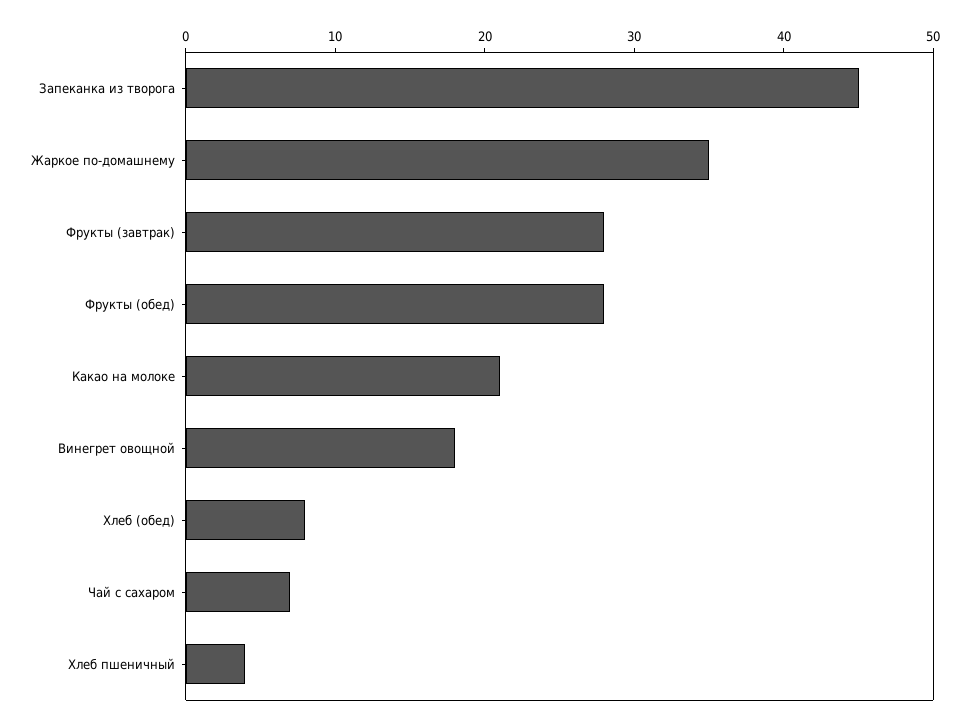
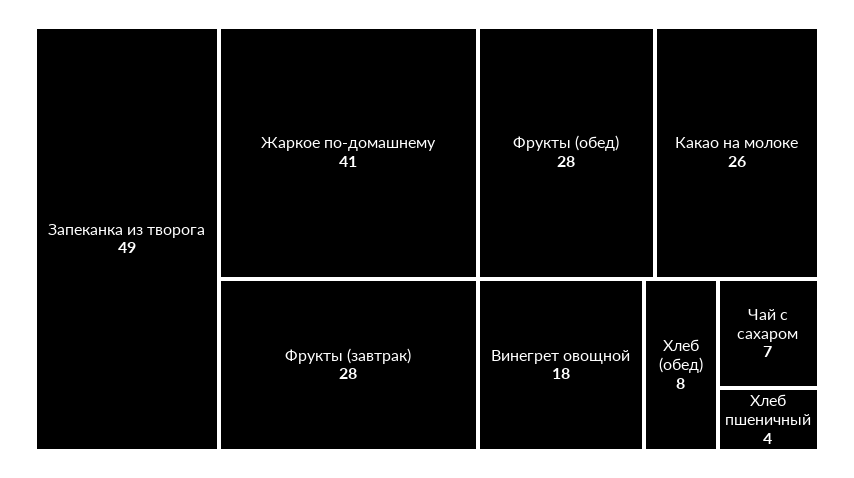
Запеканка из творога: 45 -> 49
Жаркое по-домашнему: 35 -> 41
Какао на молоке: 21 -> 26

